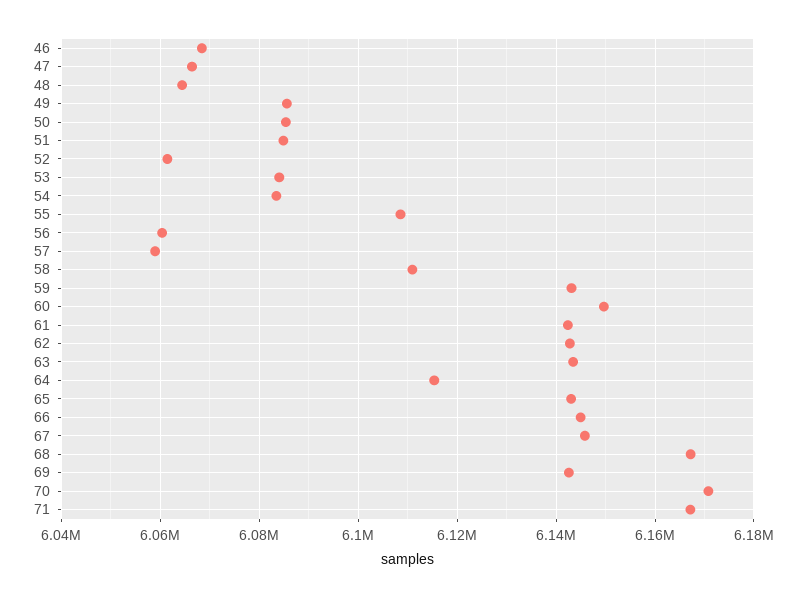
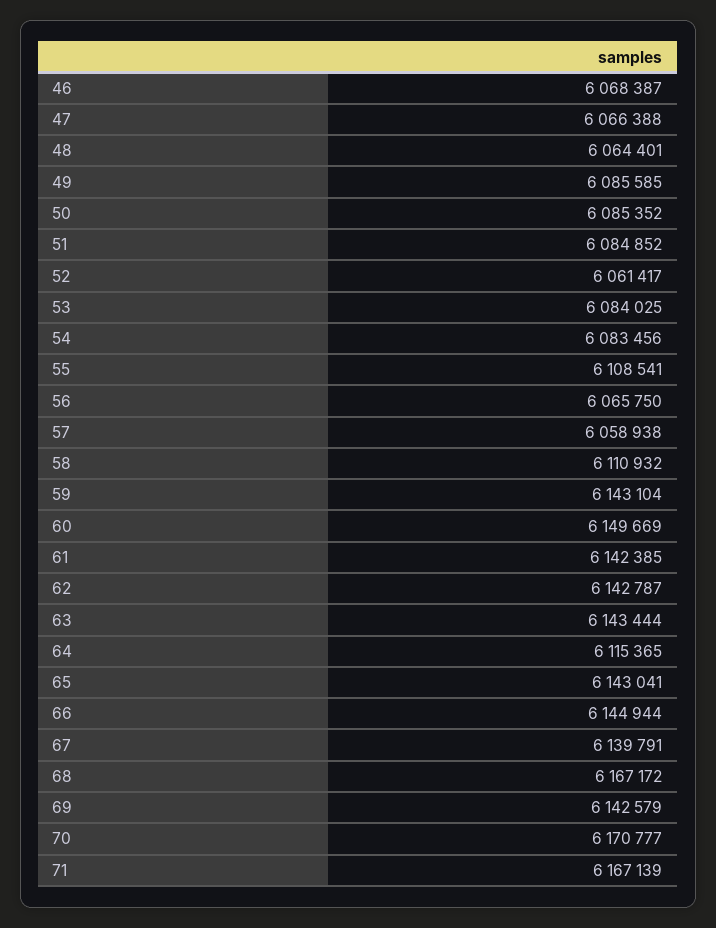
56: 6060000 -> 6065750
67: 6146000 -> 6139791

